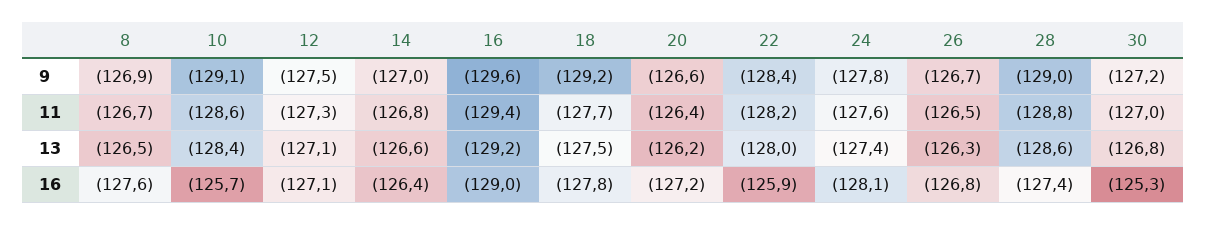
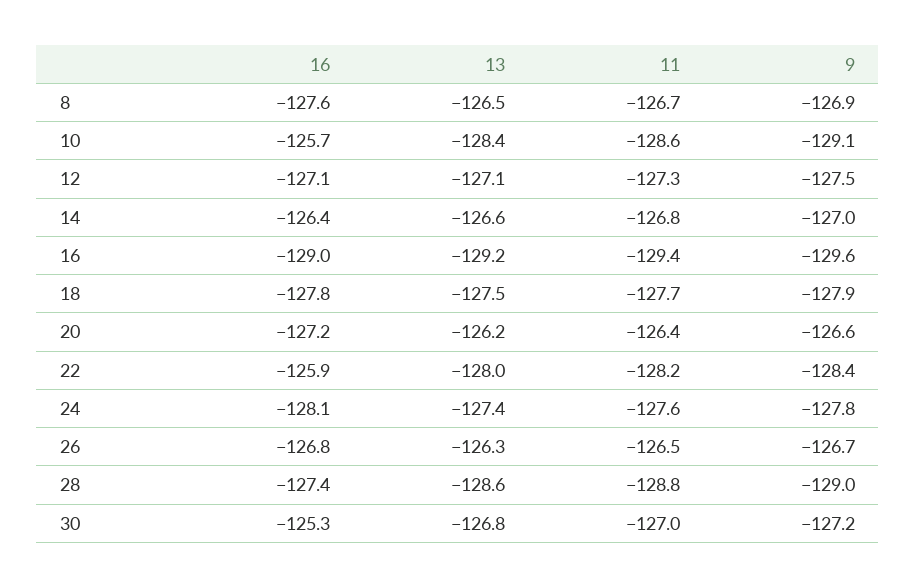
18, 9: -129.2 -> -127.9

